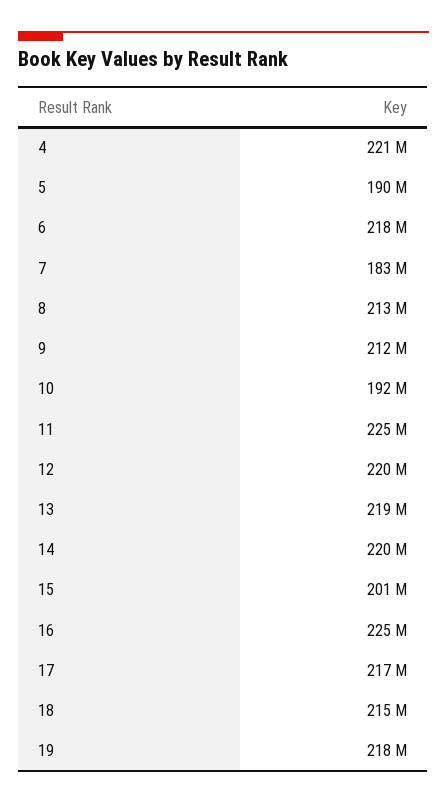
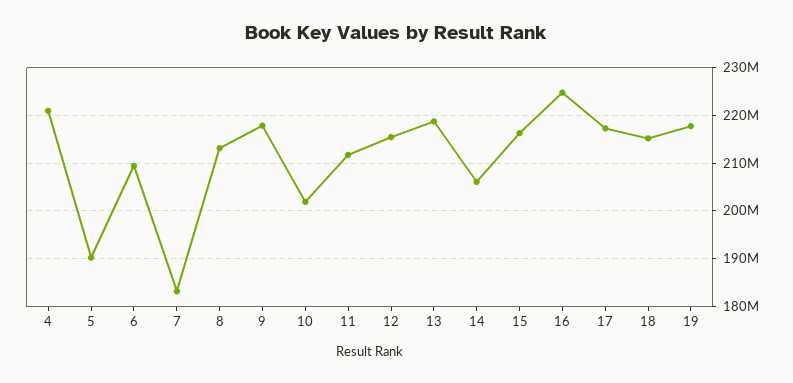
6: 218000000 -> 210000000
9: 212000000 -> 218000000
10: 192000000 -> 202000000
11: 225000000 -> 212000000
12: 220000000 -> 216000000
14: 220000000 -> 206000000
15: 201000000 -> 216000000

